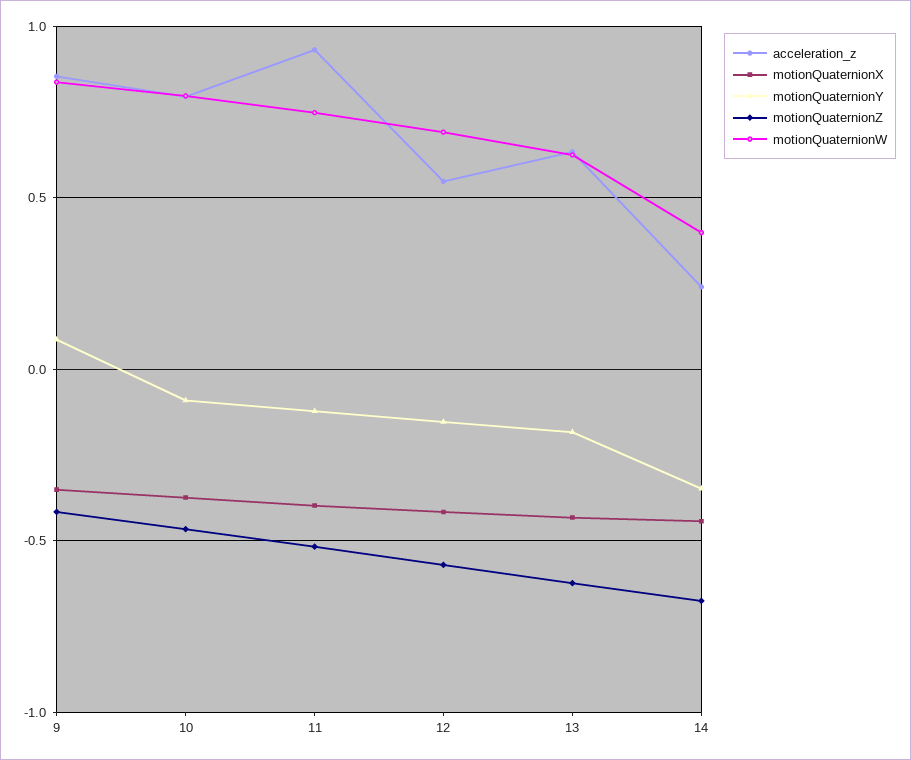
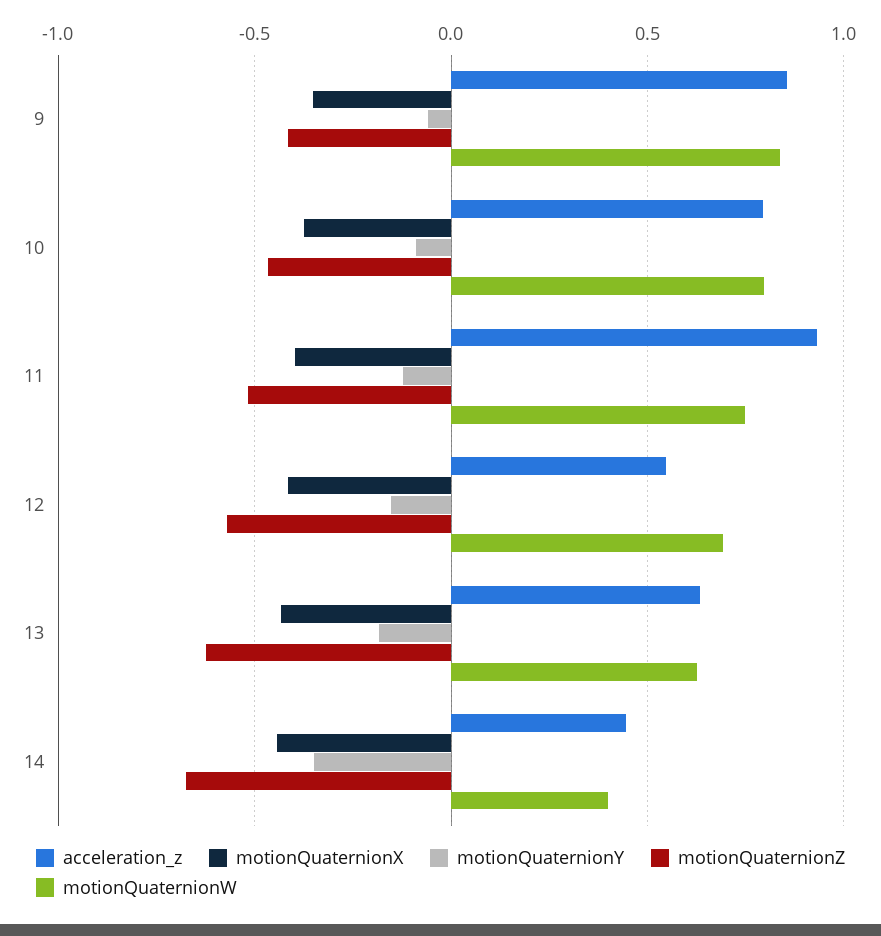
motionQuaternionY, 9: 0.1 -> -0.05
acceleration_z, 14: 0.25 -> 0.45

